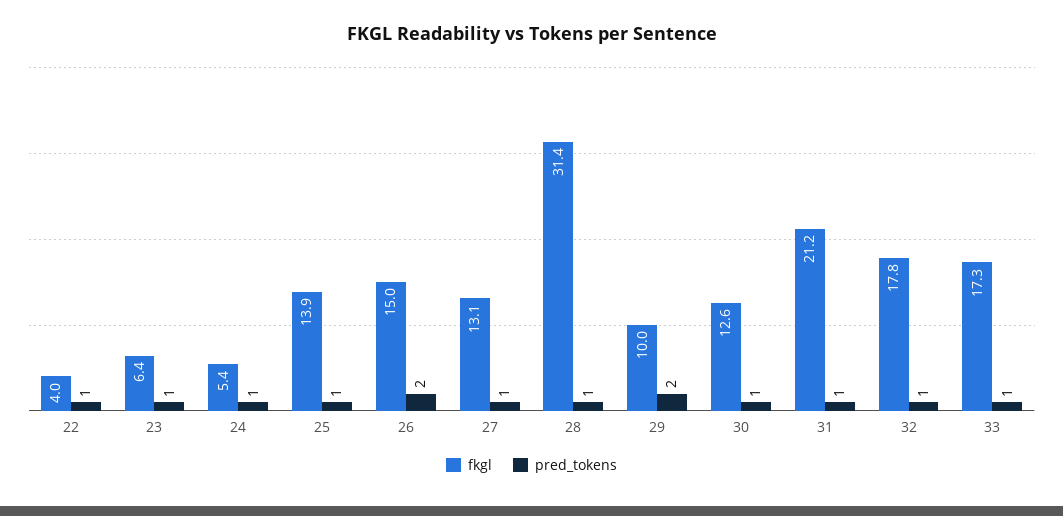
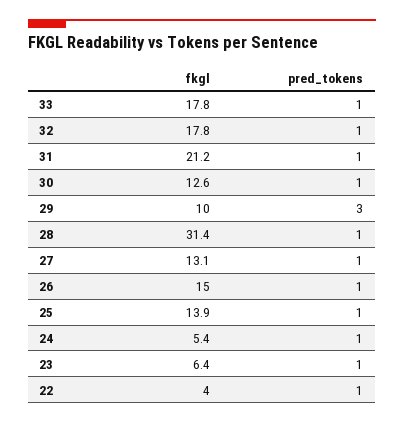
pred_tokens, 26: 2 -> 1
pred_tokens, 29: 2 -> 3
fkgl, 33: 17.3 -> 17.8

